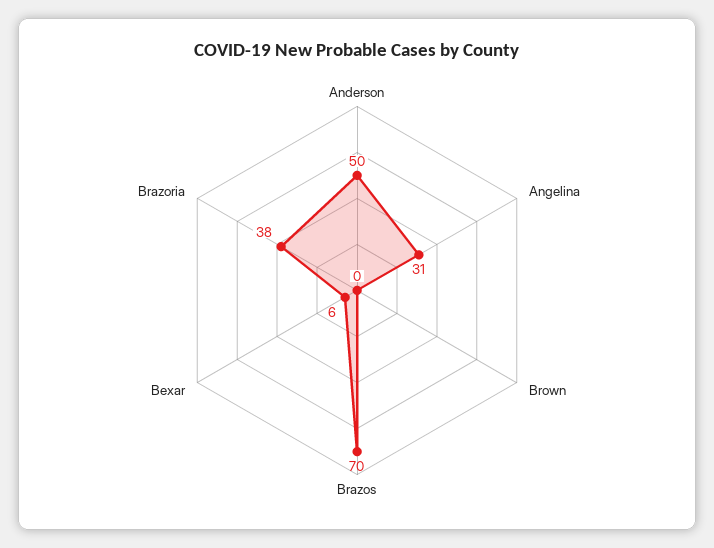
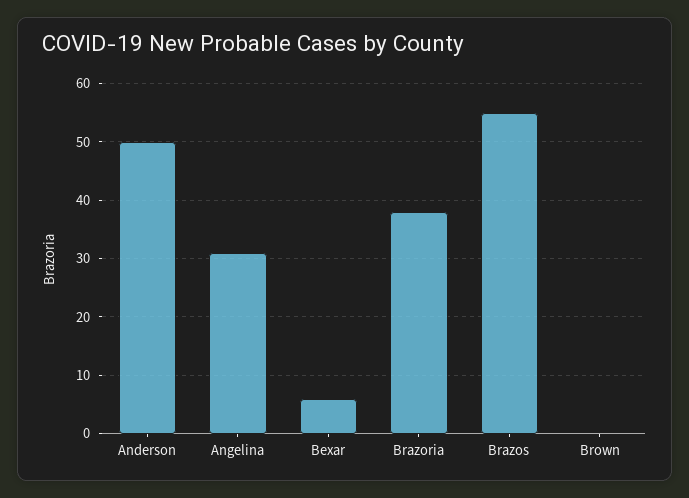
Brazos: 70 -> 55

